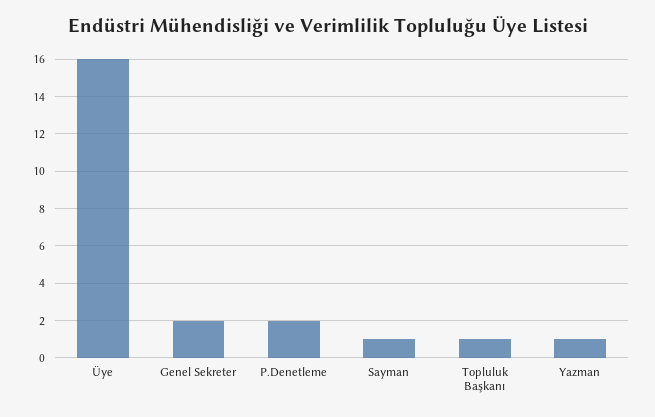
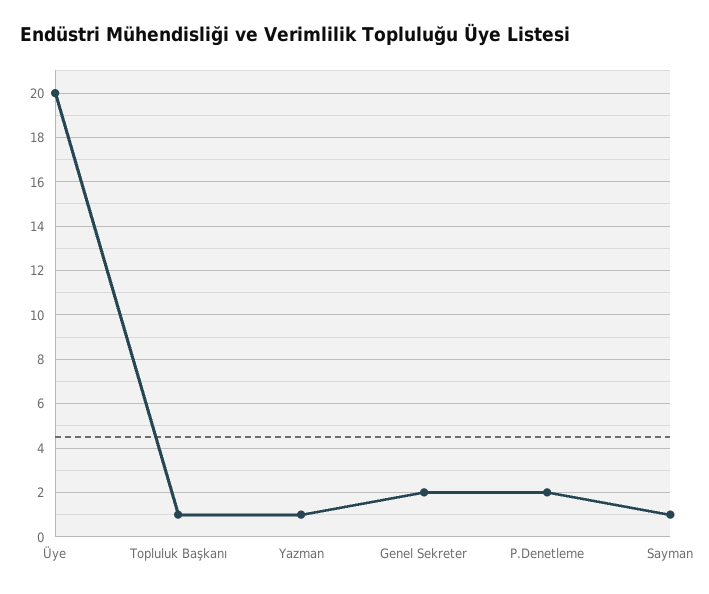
Üye: 16 -> 20

